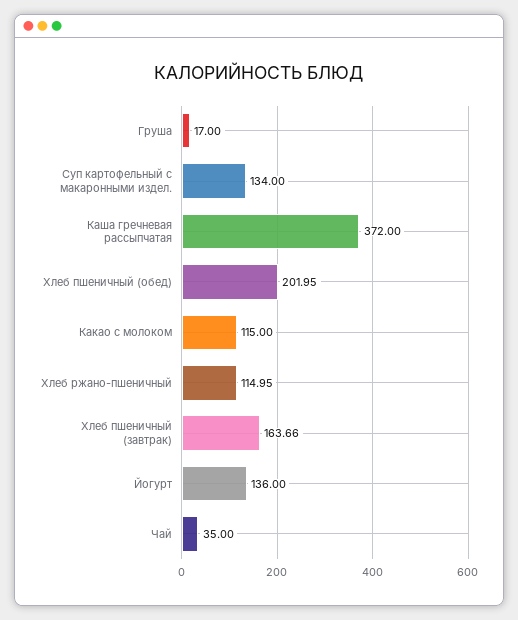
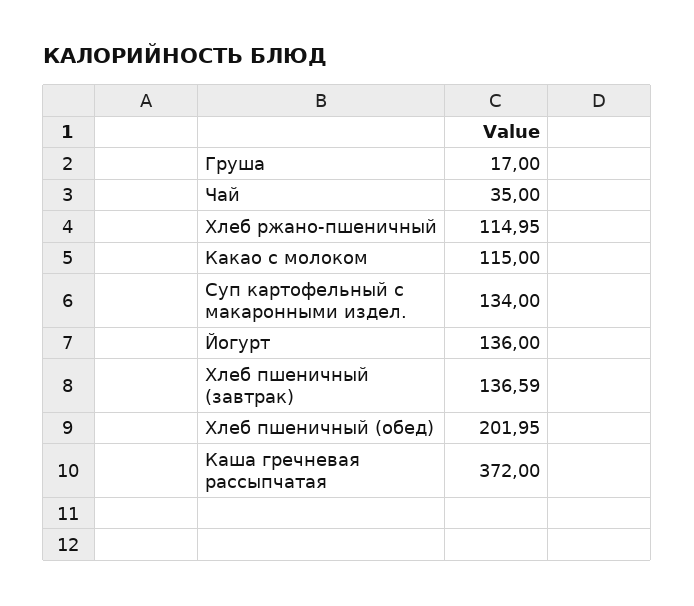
Хлеб пшеничный (завтрак): 163.66 -> 136.59

